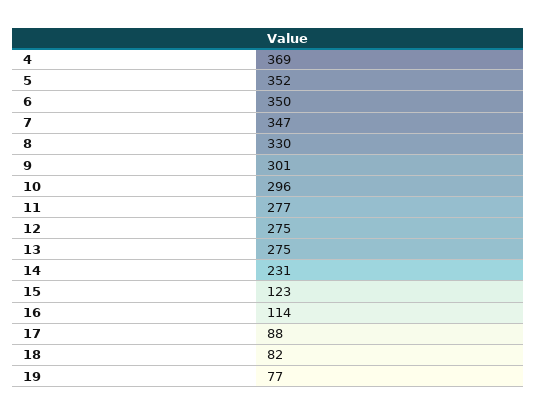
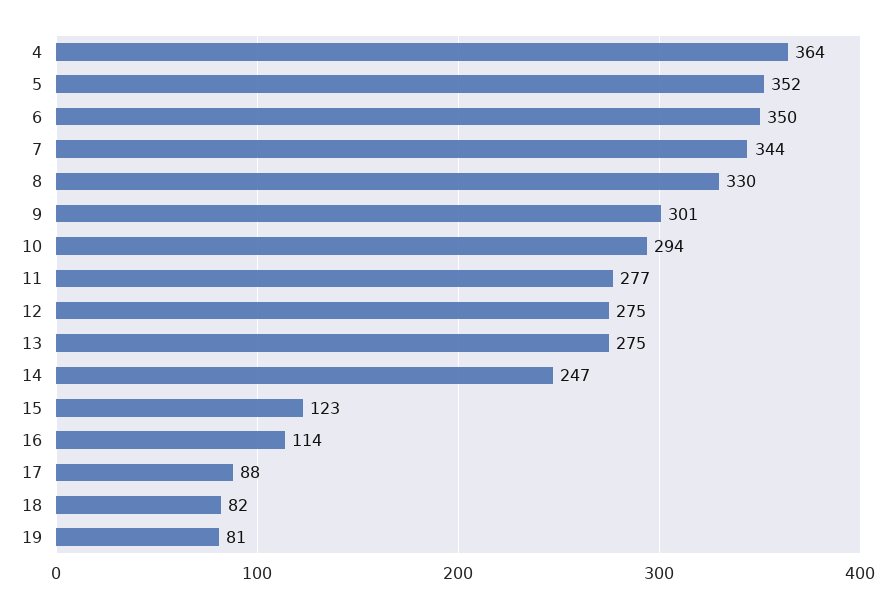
4: 369 -> 364
7: 347 -> 344
10: 296 -> 294
14: 231 -> 247
19: 77 -> 81

